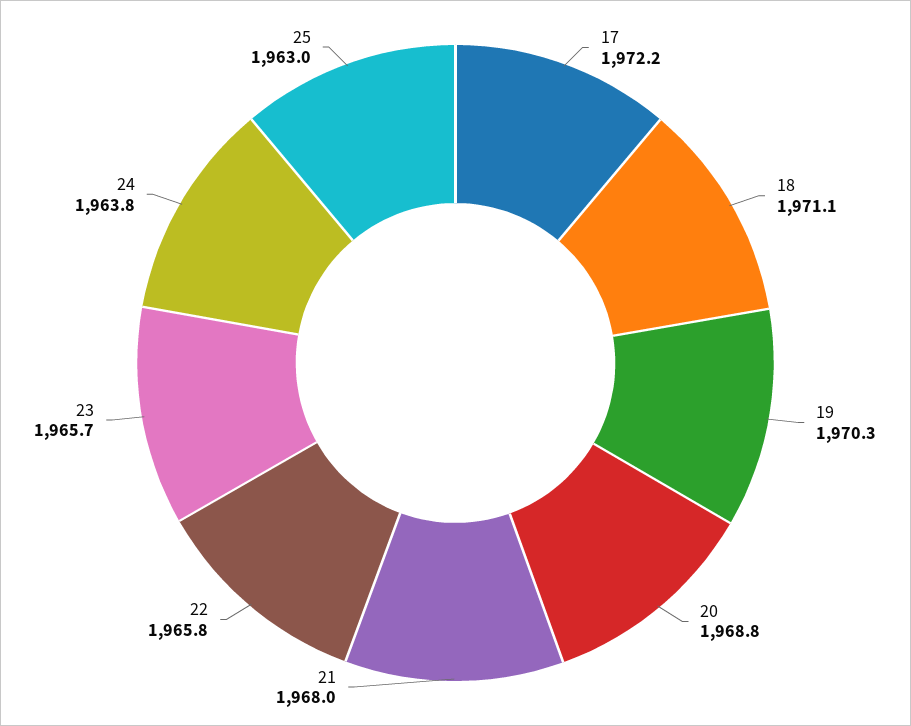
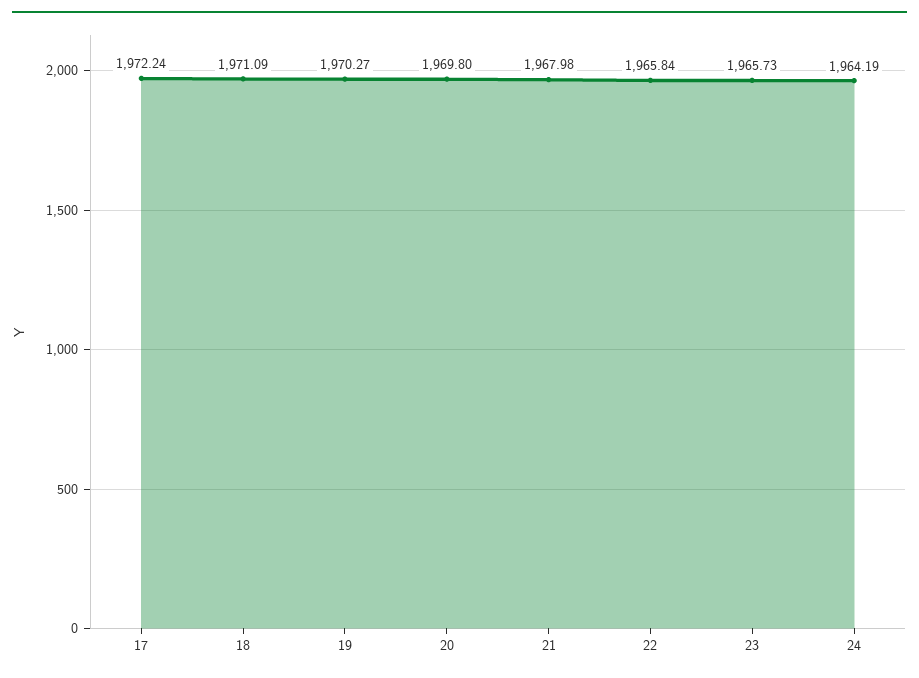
20: 1968.8 -> 1969.8
24: 1963.8 -> 1964.19
25: 1963 -> none

